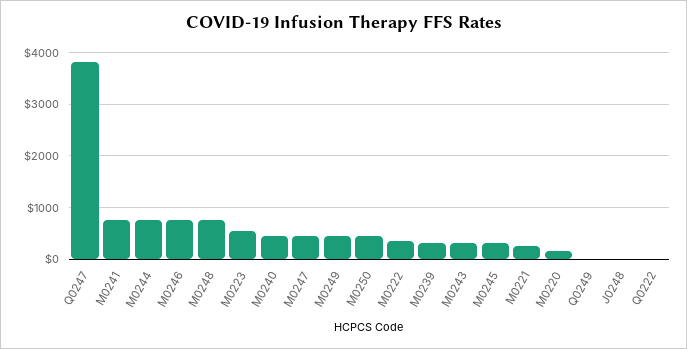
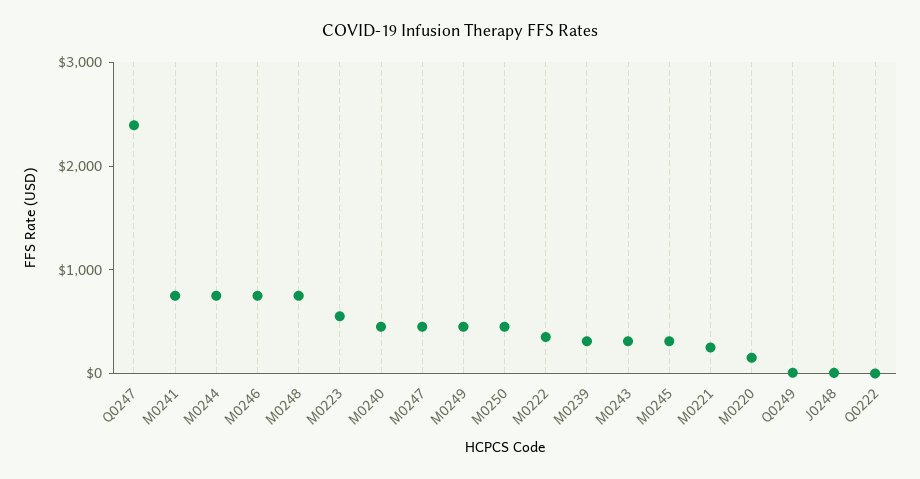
Q0247: 3800 -> 2400

